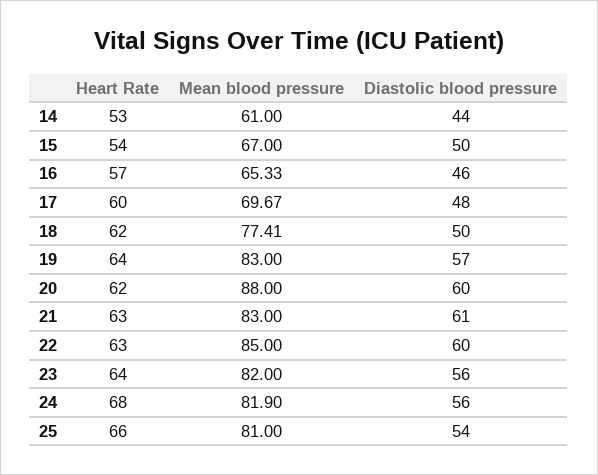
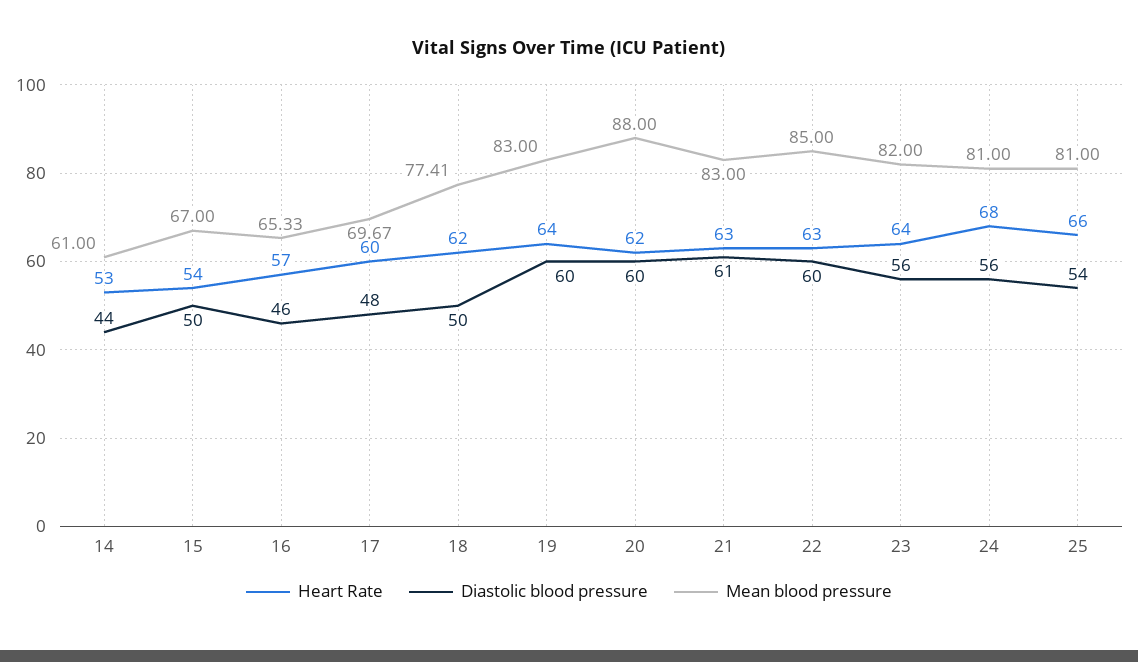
Diastolic blood pressure, 19: 57 -> 60
Mean blood pressure, 24: 81.9 -> 81

